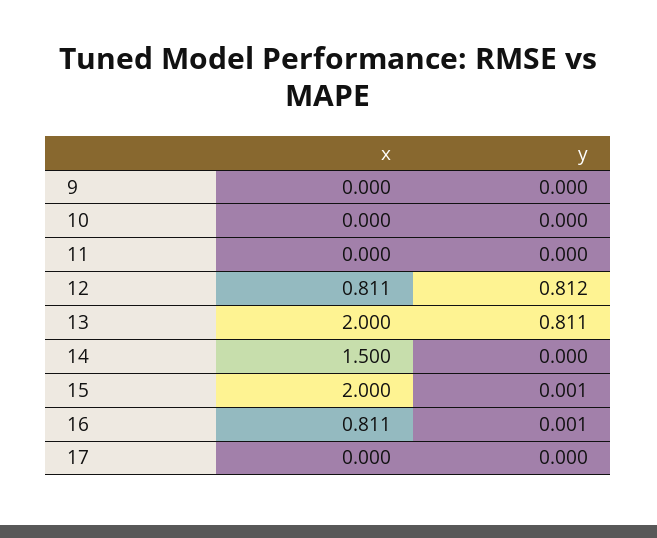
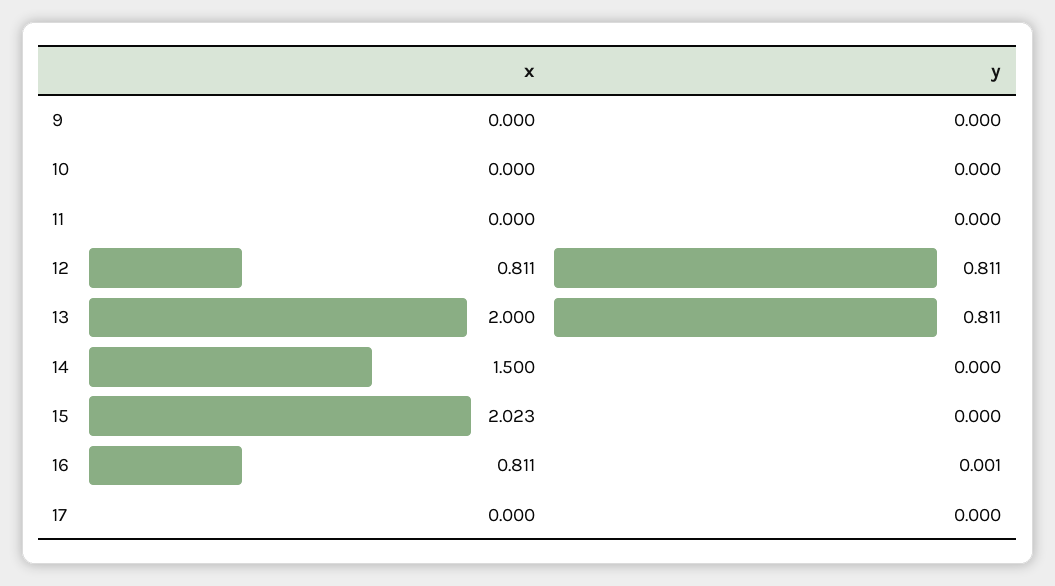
y, 12: 0.812 -> 0.811
x, 15: 2 -> 2.023
y, 15: 0.001 -> 0

